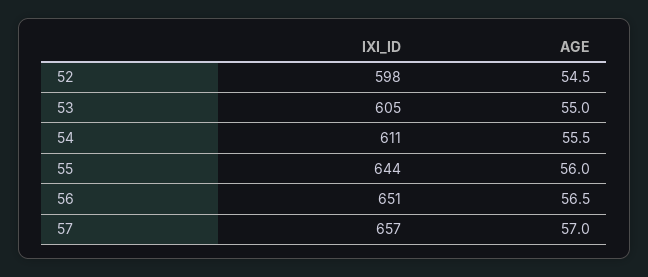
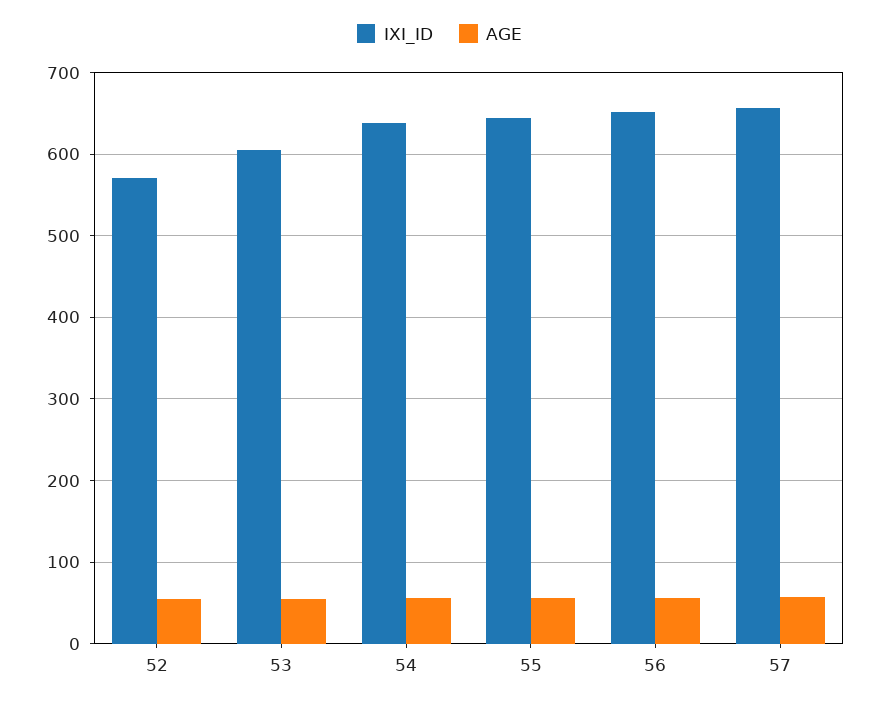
IXI_ID, 52: 598 -> 570
IXI_ID, 54: 611 -> 640

